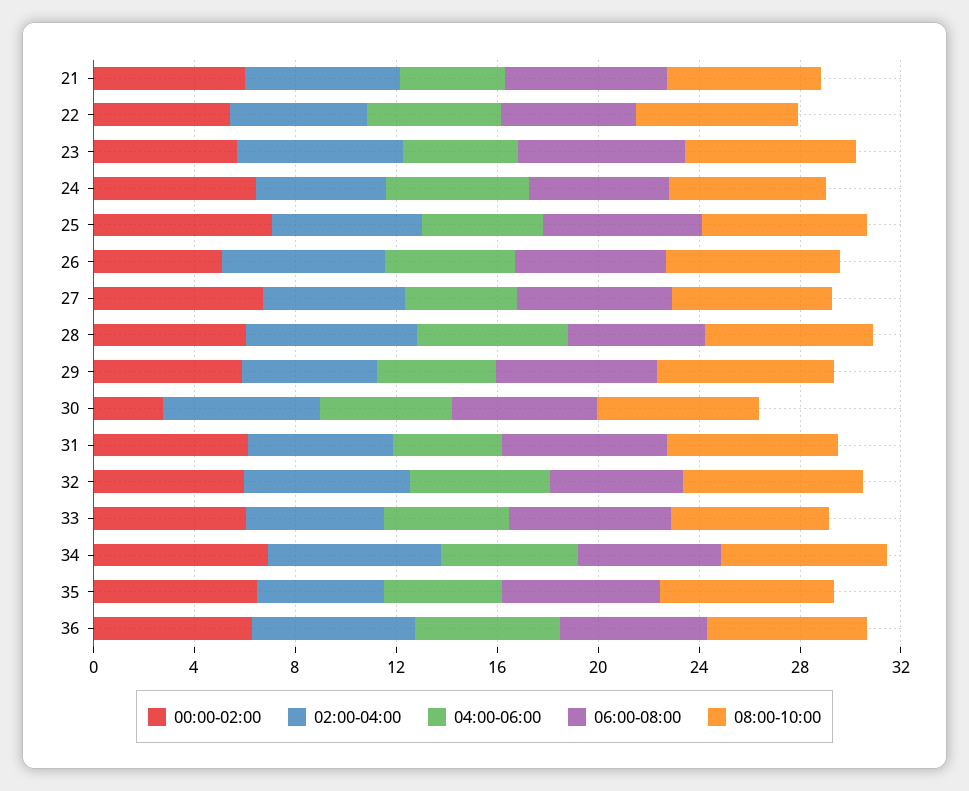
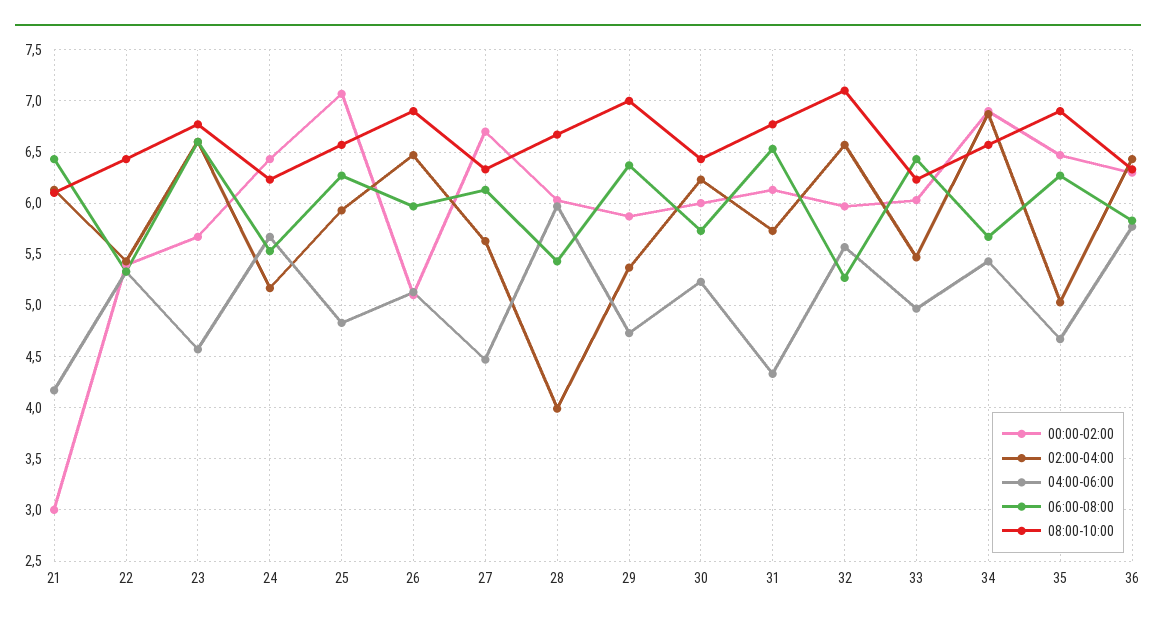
00:00-02:00, 21: 6 -> 3
02:00-04:00, 28: 7 -> 4
00:00-02:00, 30: 3 -> 6

